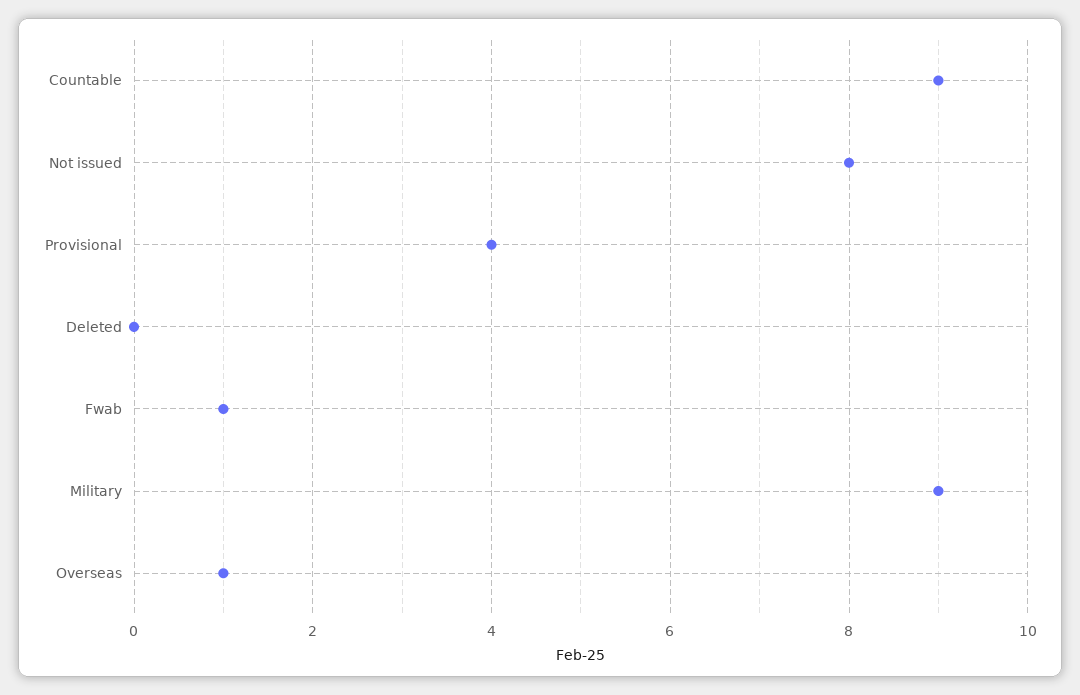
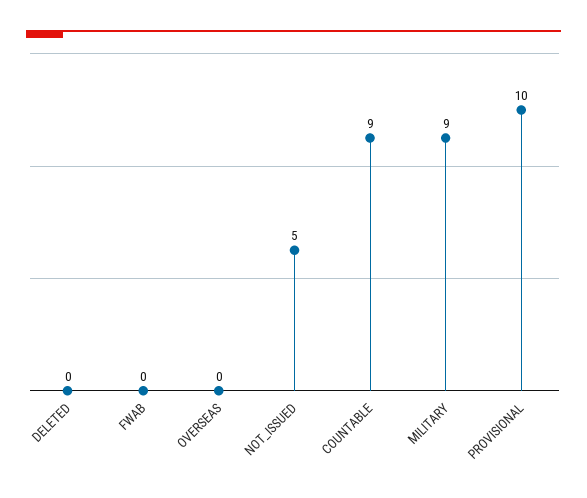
Not issued: 8 -> 5
Provisional: 4 -> 10
Fwab: 1 -> 0
Overseas: 1 -> 0

